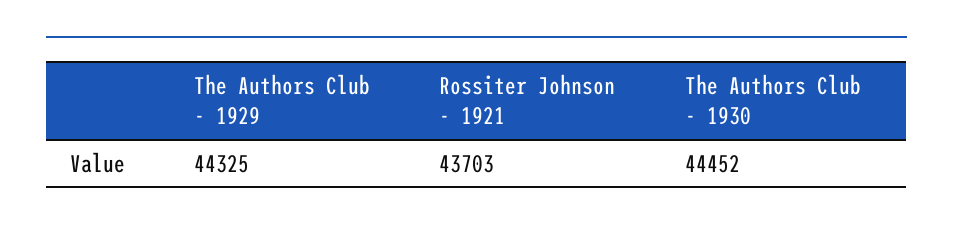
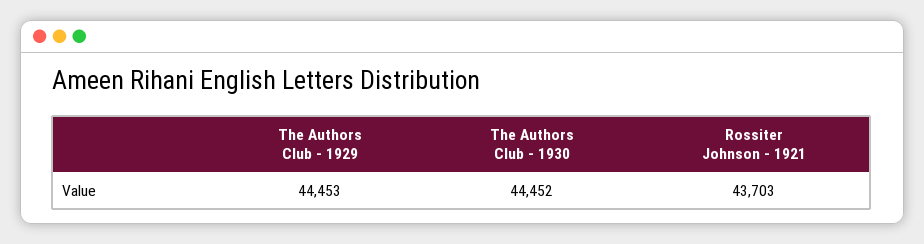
The Authors Club - 1929: 44325 -> 44453

